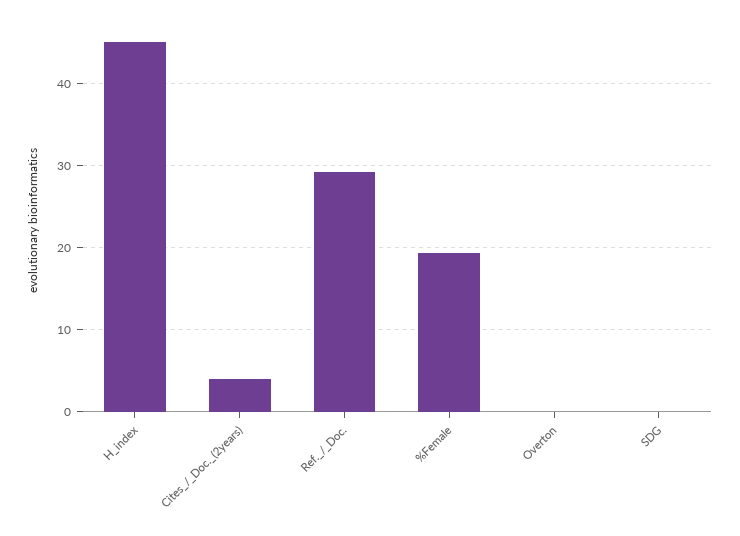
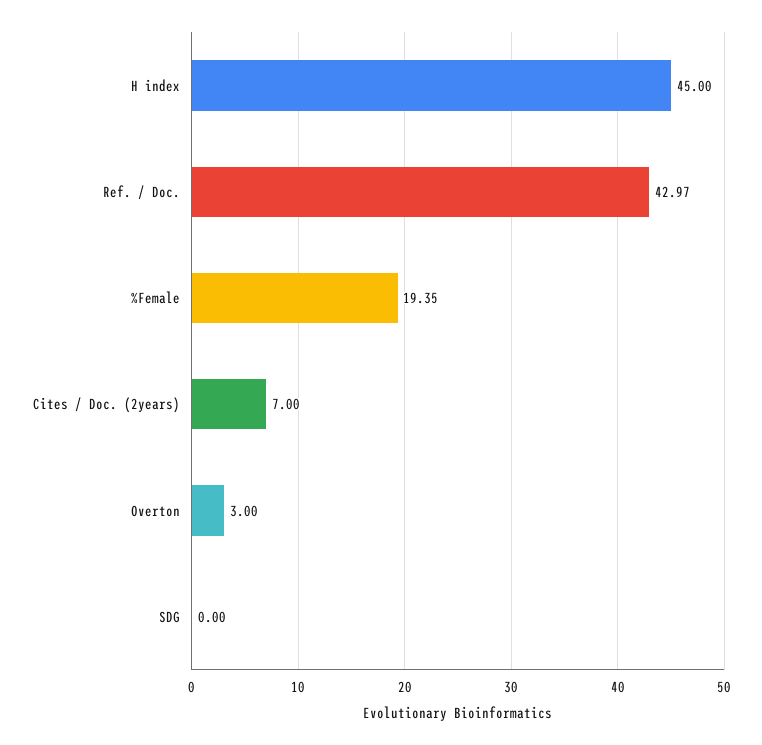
Cites_/_Doc._(2years): 4 -> 7
Ref._/_Doc.: 29 -> 42.97
Overton: 0 -> 3

